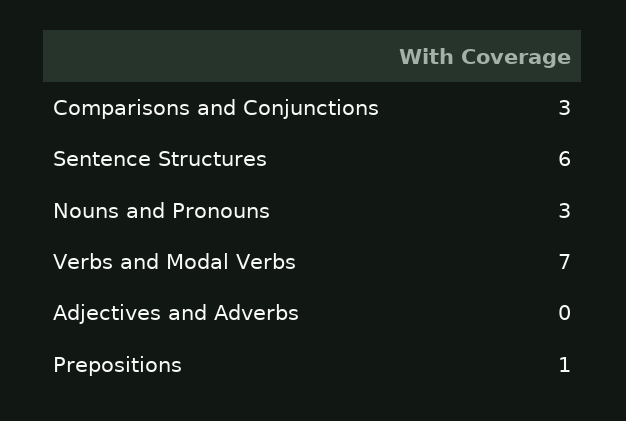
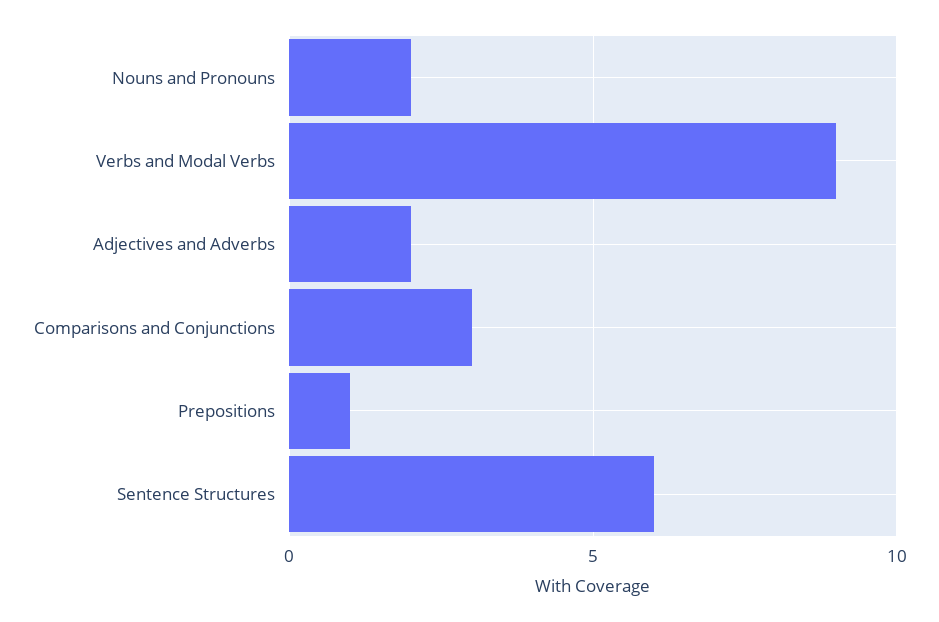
Nouns and Pronouns: 3 -> 2
Verbs and Modal Verbs: 7 -> 9
Adjectives and Adverbs: 0 -> 2

